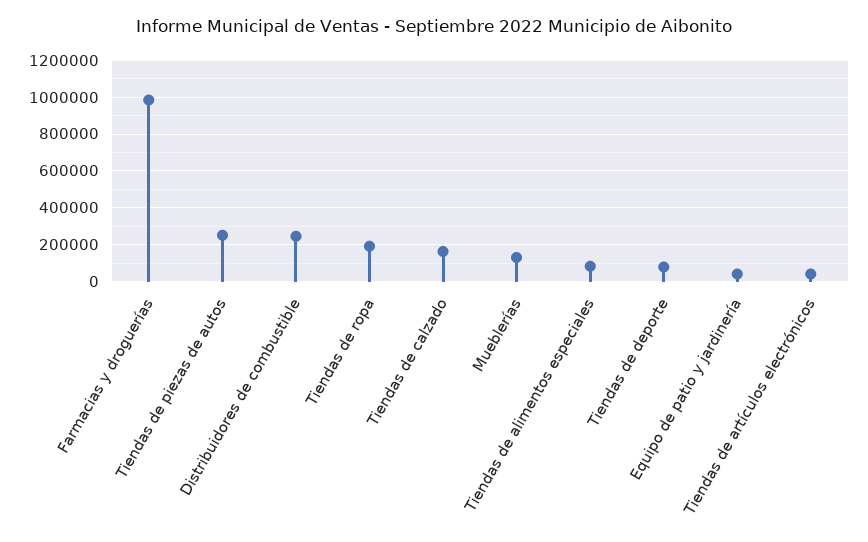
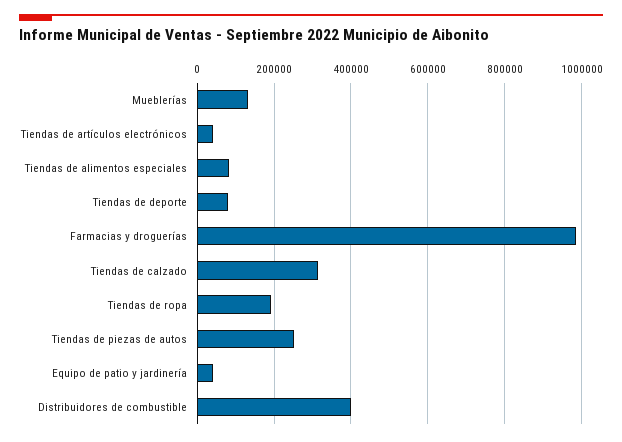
Distribuidores de combustible: 250000 -> 400000
Tiendas de calzado: 150000 -> 320000

